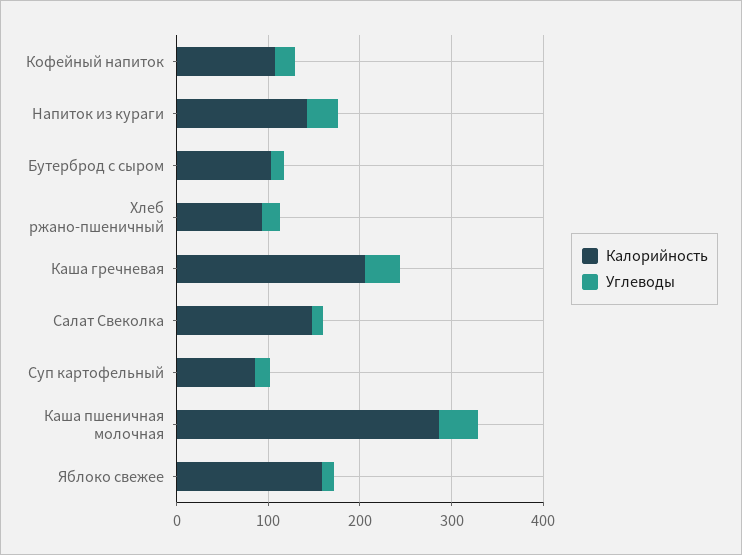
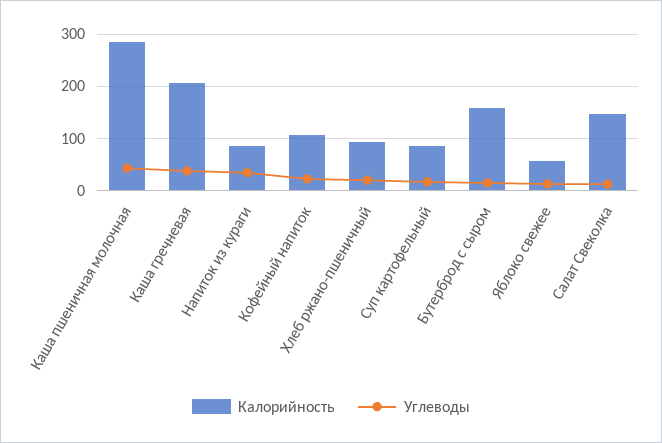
Калорийность, Напиток из кураги: 140 -> 80
Калорийность, Бутерброд с сыром: 100 -> 160
Калорийность, Яблоко свежее: 160 -> 60

